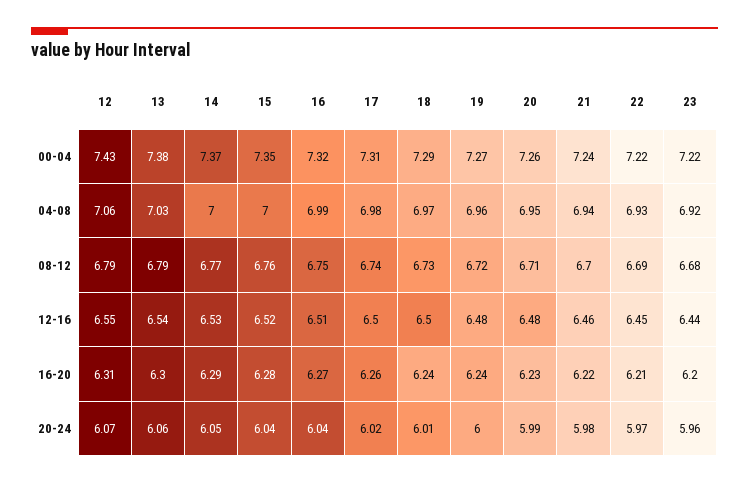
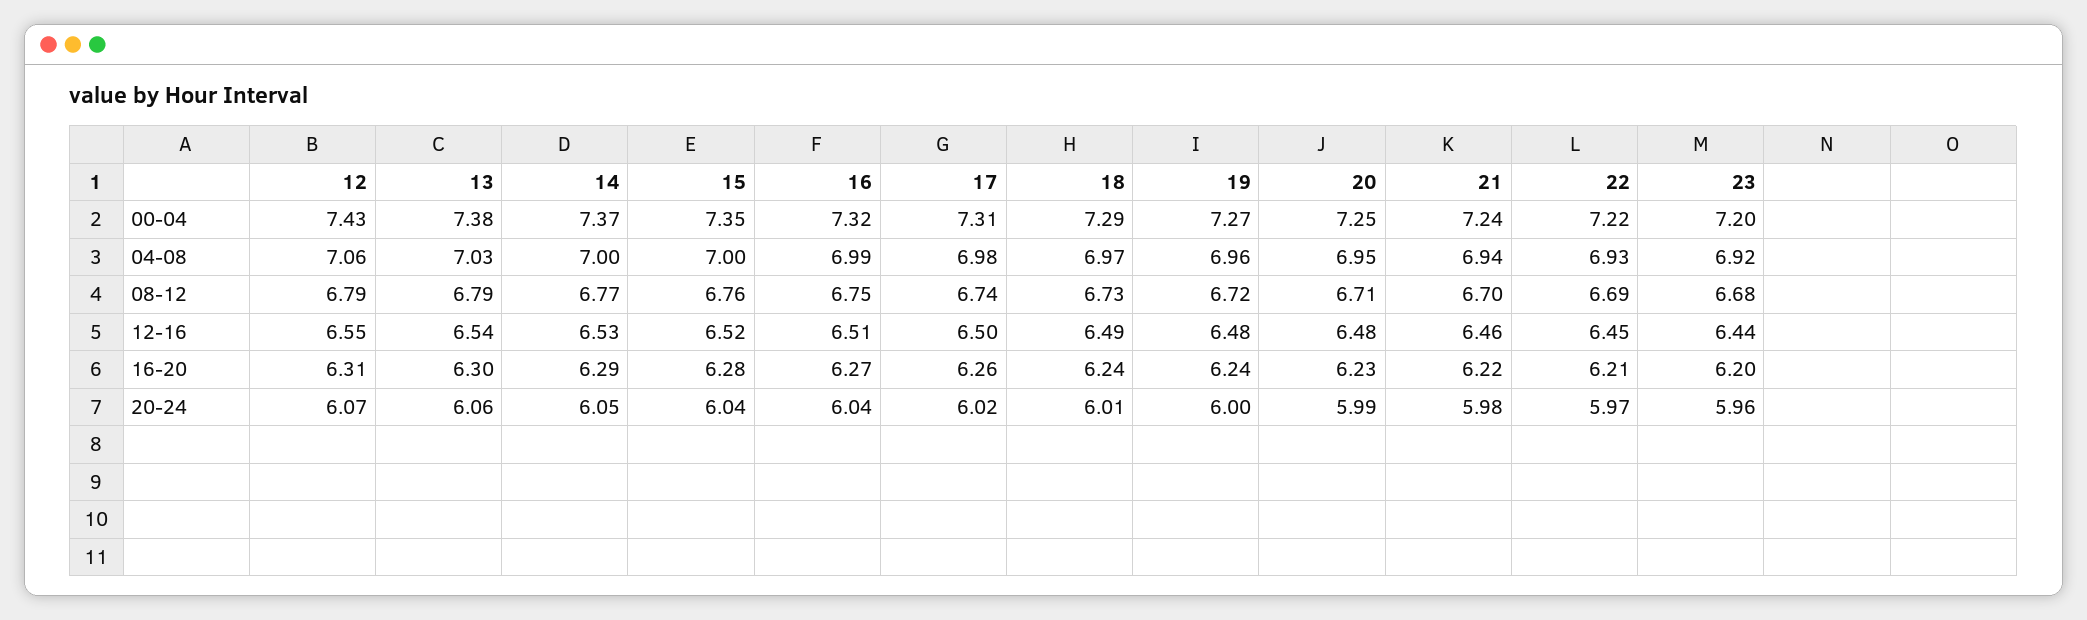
20, 00-04: 7.26 -> 7.25
23, 00-04: 7.22 -> 7.2
18, 12-16: 6.5 -> 6.49

